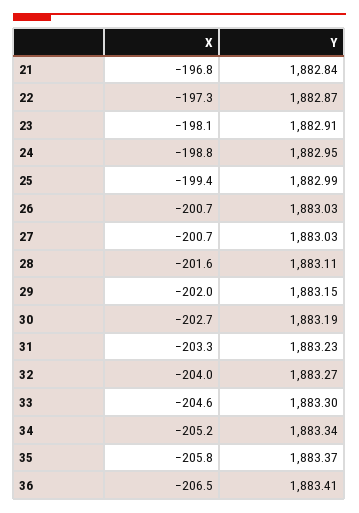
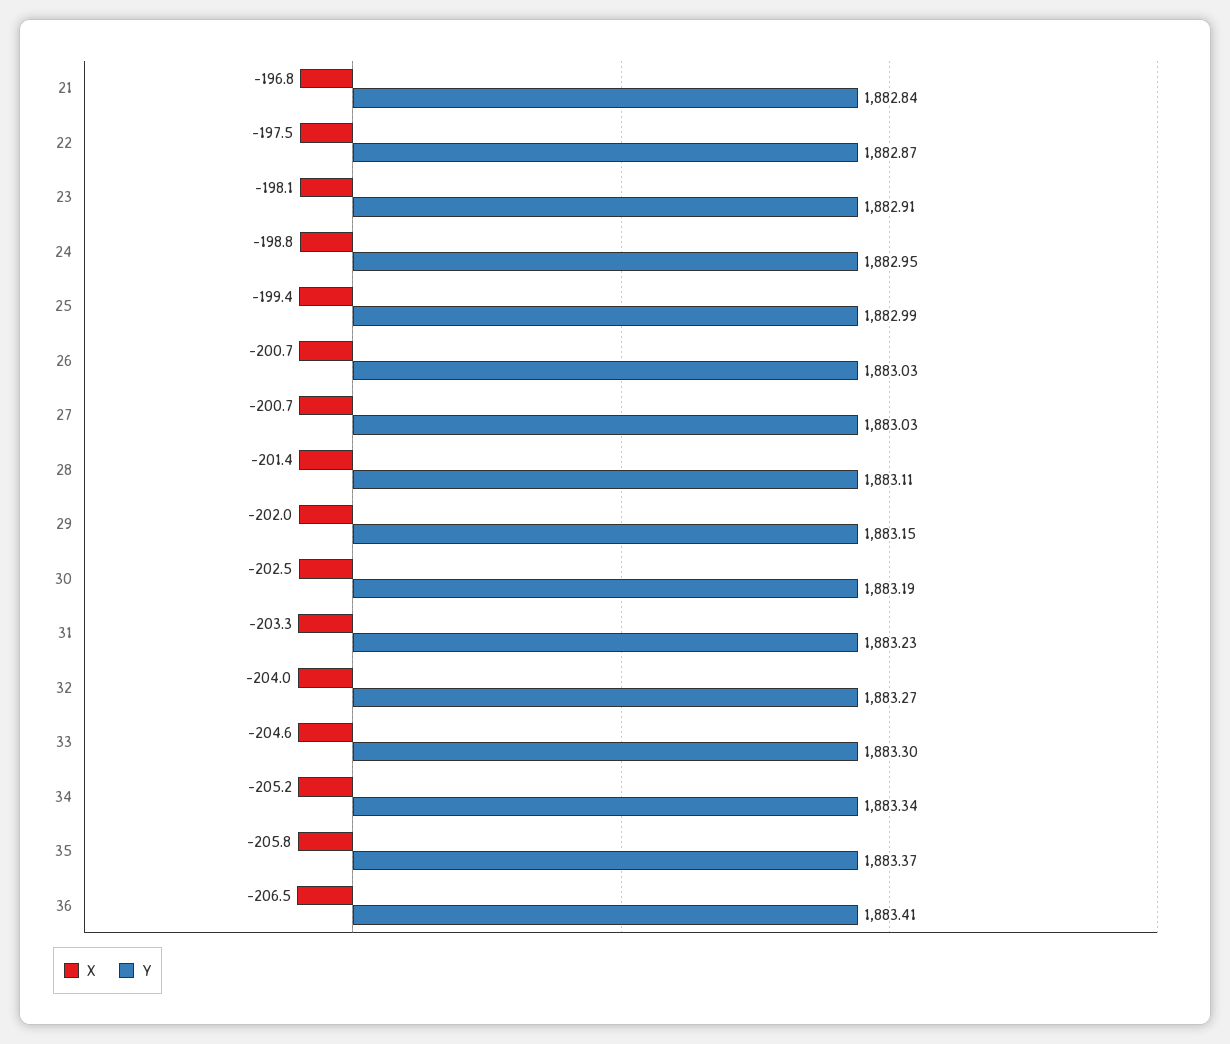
X, 22: -197.3 -> -197.5
X, 28: -201.6 -> -201.4
X, 30: -202.7 -> -202.5

